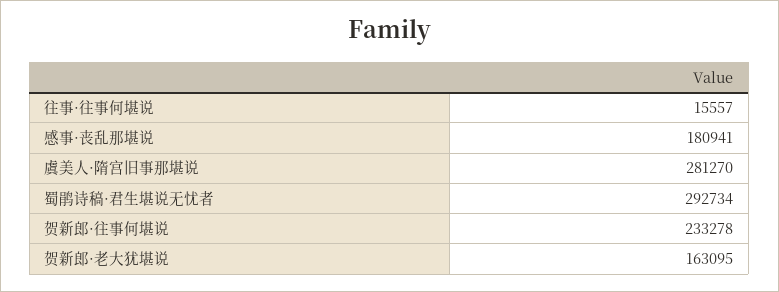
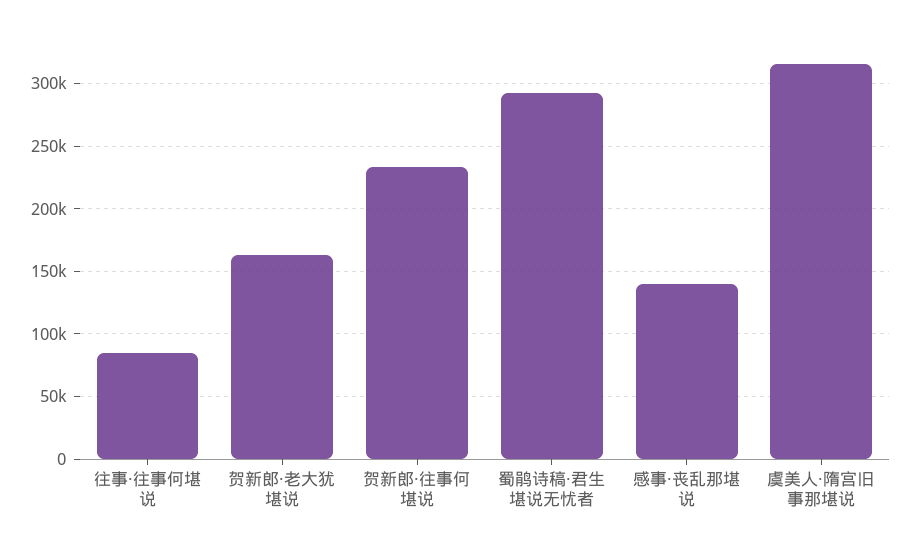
往事·往事何堪说: 15557 -> 85000
感事·丧乱那堪说: 180941 -> 140000
虞美人·隋宫旧事那堪说: 281270 -> 315000

